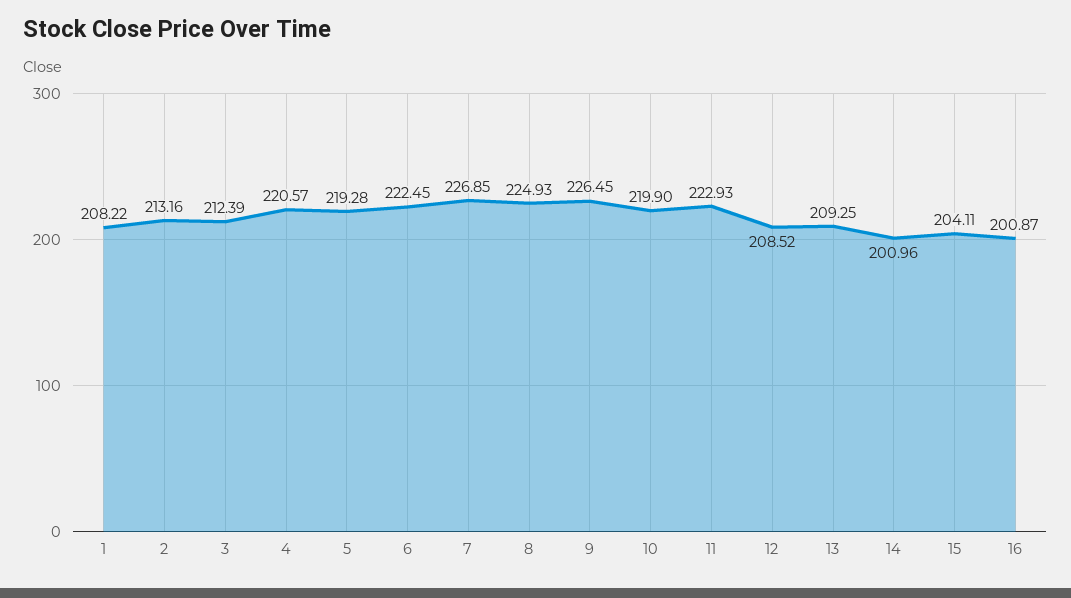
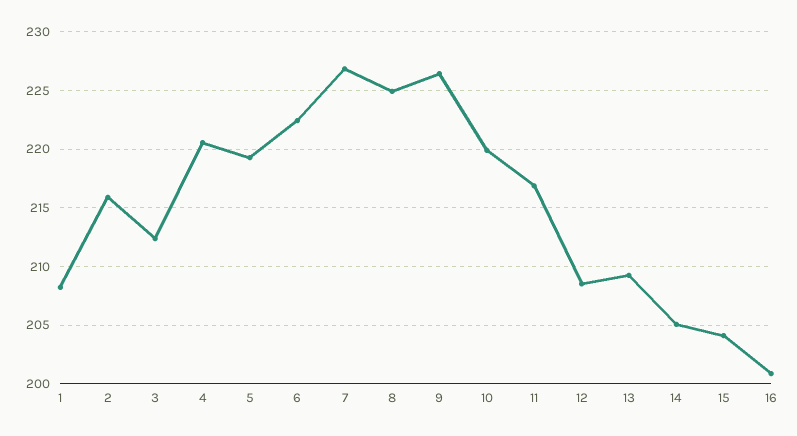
2: 213.16 -> 216
11: 222.93 -> 217
14: 200.96 -> 205

